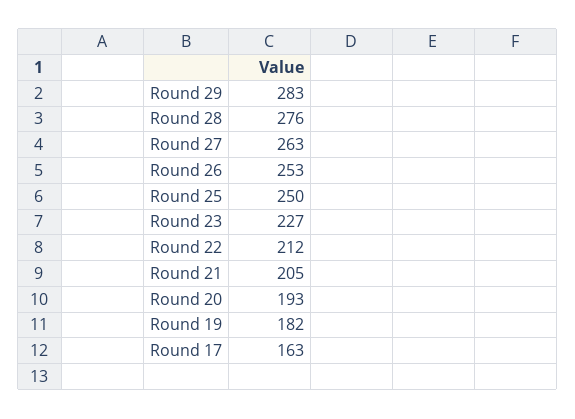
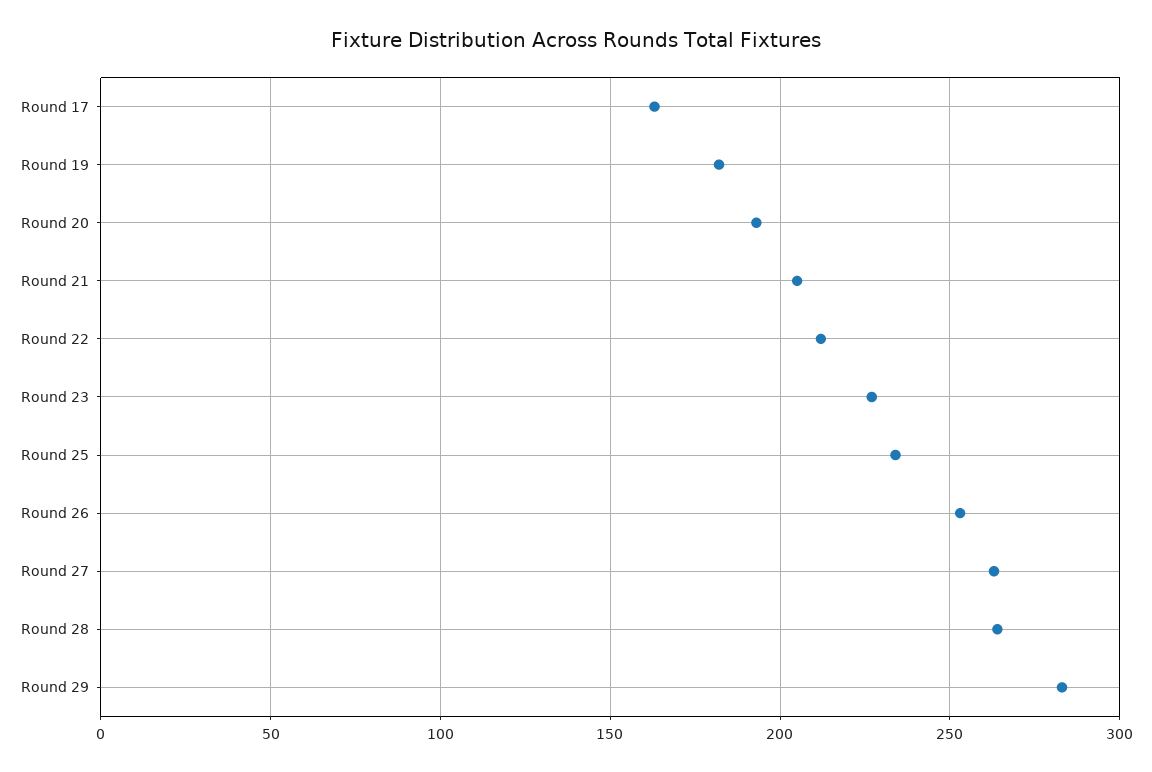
Round 28: 276 -> 265
Round 25: 250 -> 235

